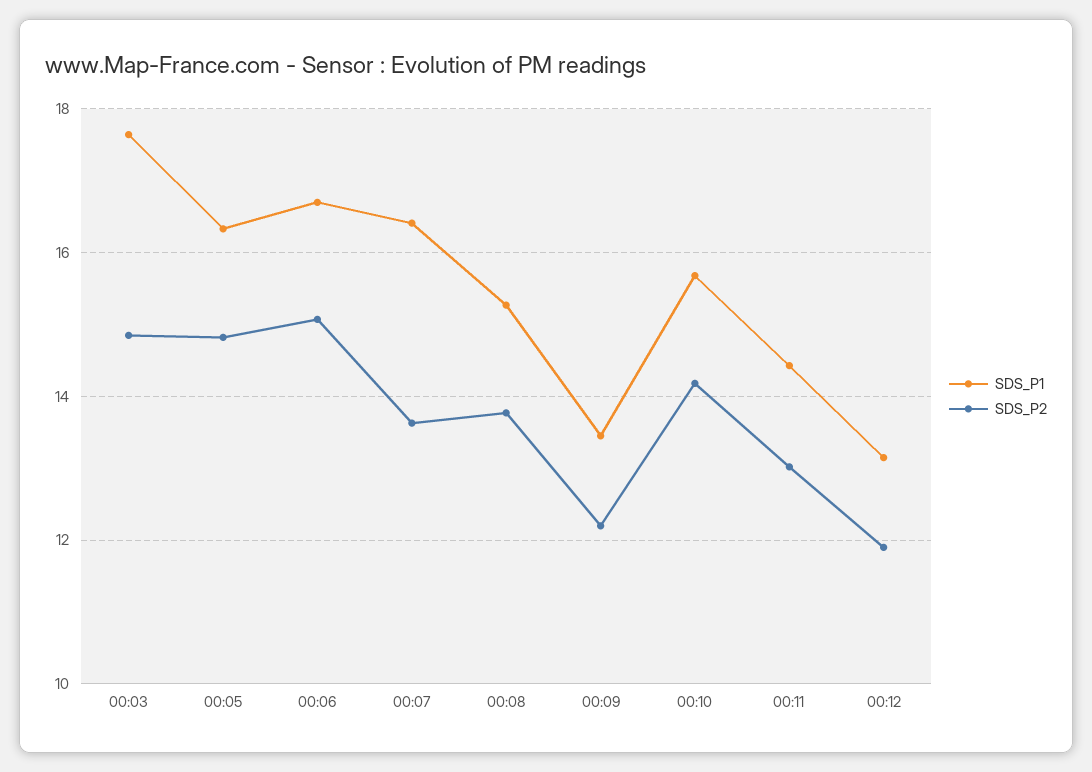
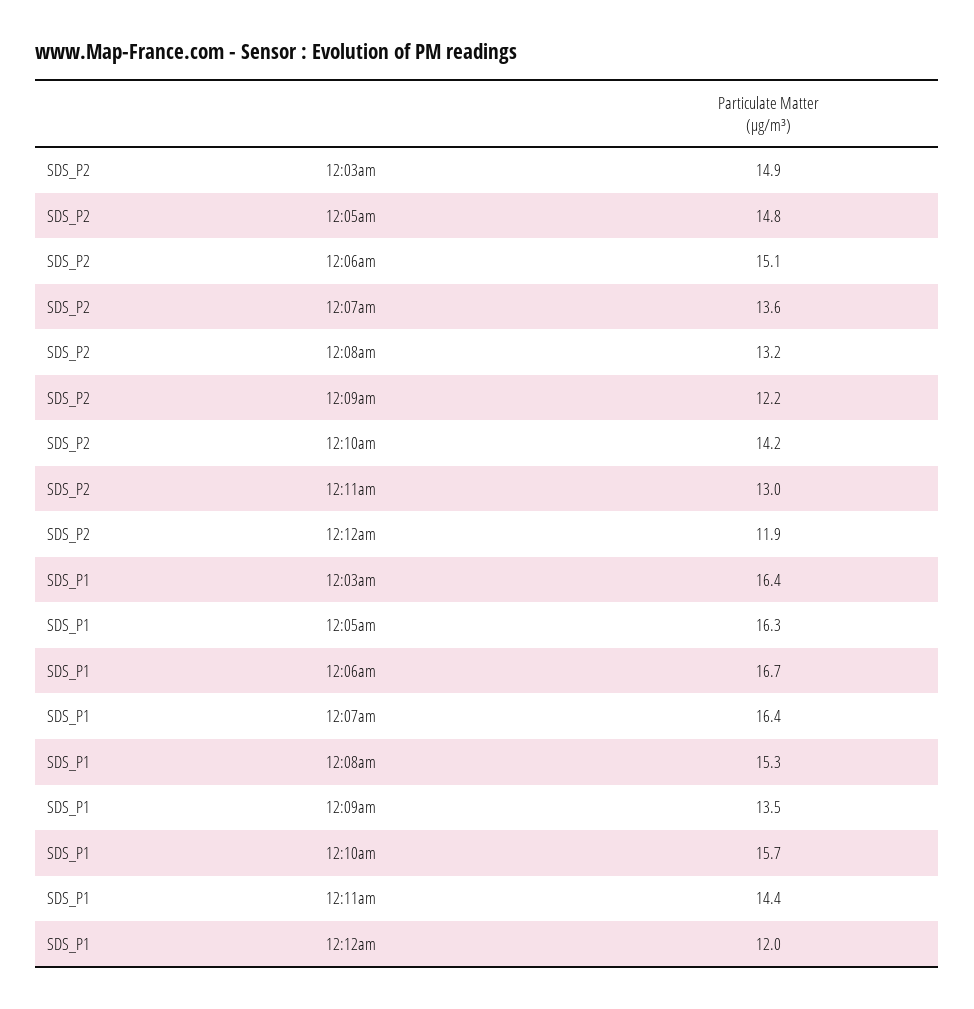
SDS_P1, 00:03: 17.6 -> 16.4
SDS_P2, 00:08: 13.8 -> 13.2
SDS_P1, 00:12: 13.2 -> 12

